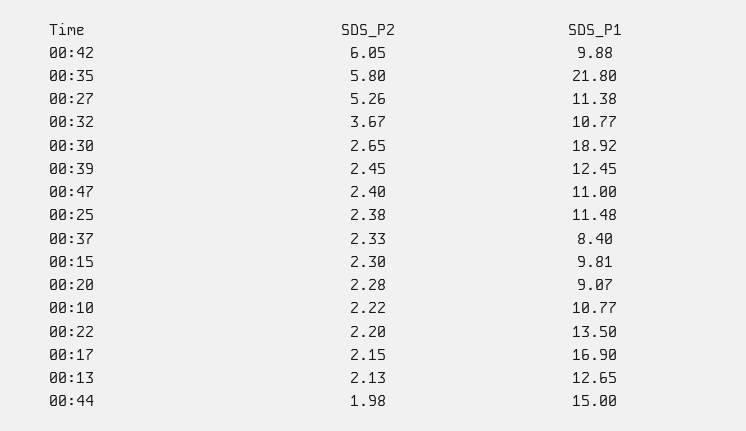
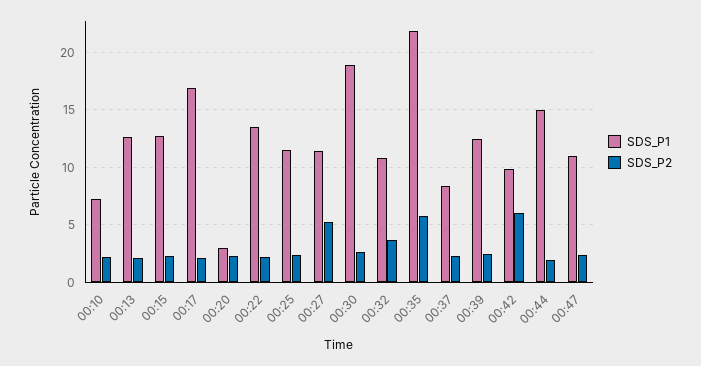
SDS_P1, 00:15: 9.81 -> 13
SDS_P1, 00:20: 9.07 -> 3
SDS_P1, 00:10: 10.77 -> 7

